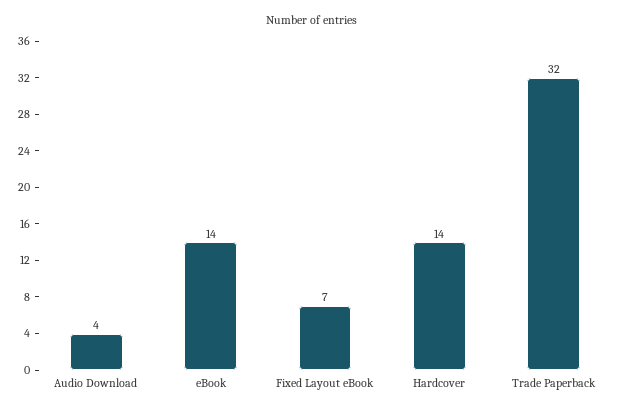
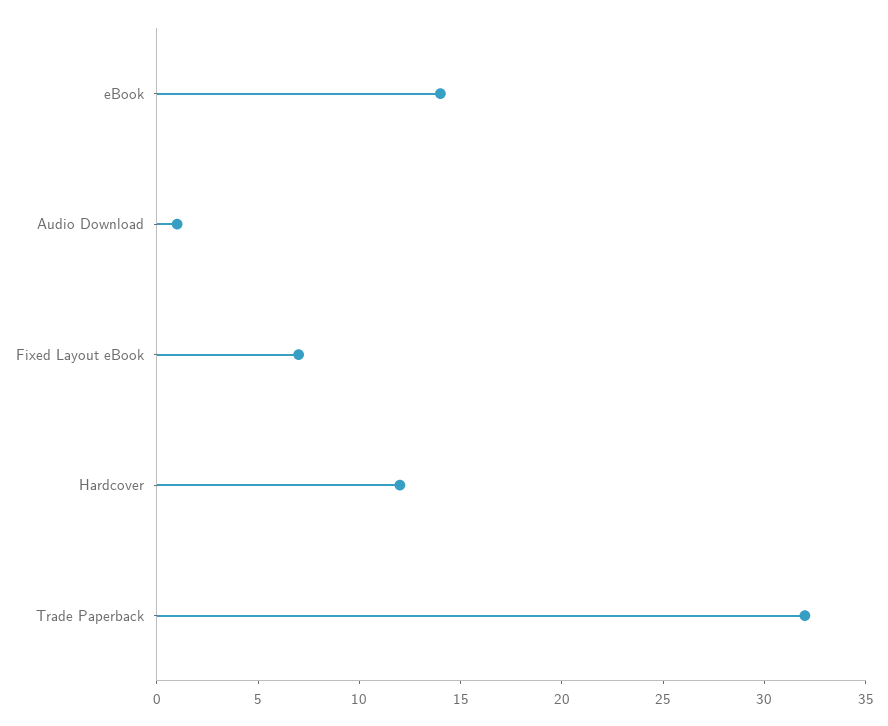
Audio Download: 4 -> 1
Hardcover: 14 -> 12

